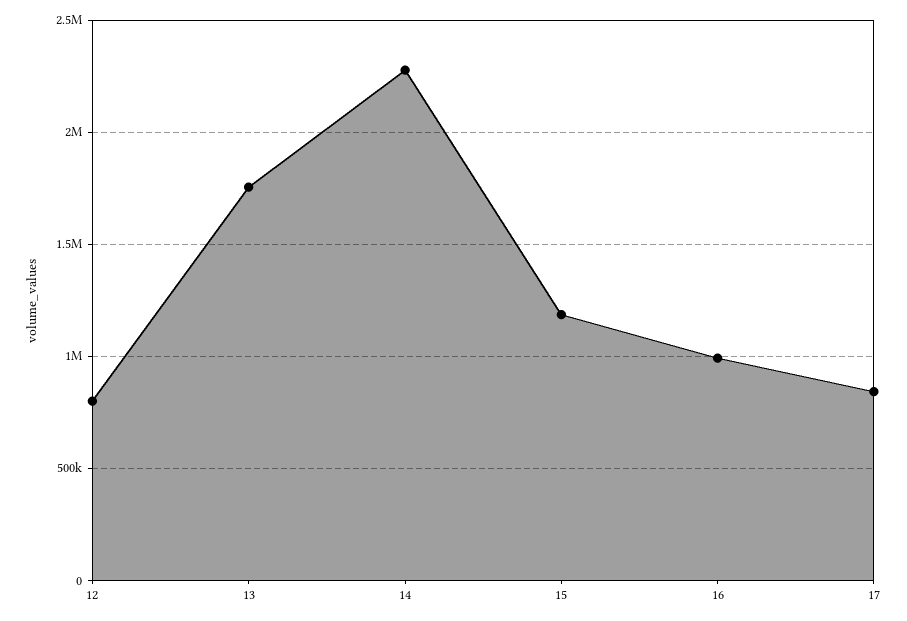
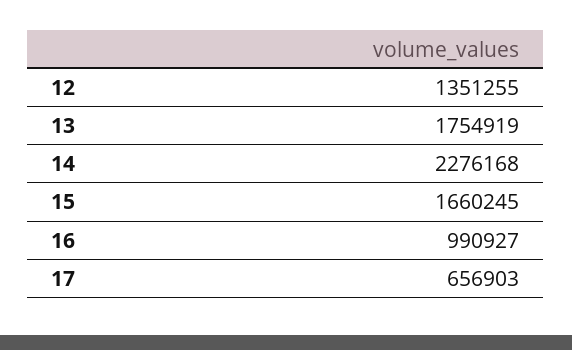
12: 800000 -> 1351255
15: 1200000 -> 1660245
17: 850000 -> 656903

